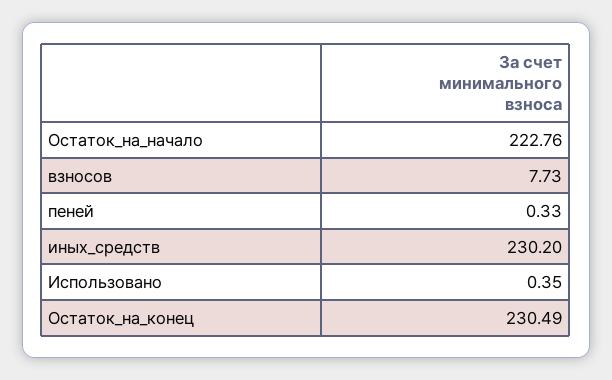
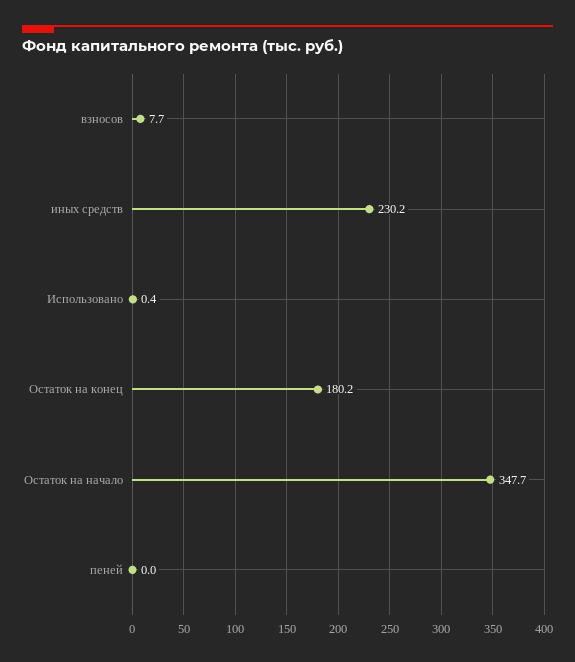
Остаток_на_начало: 222.76 -> 347.7
пеней: 0.33 -> 0
Остаток_на_конец: 230.49 -> 180.2

